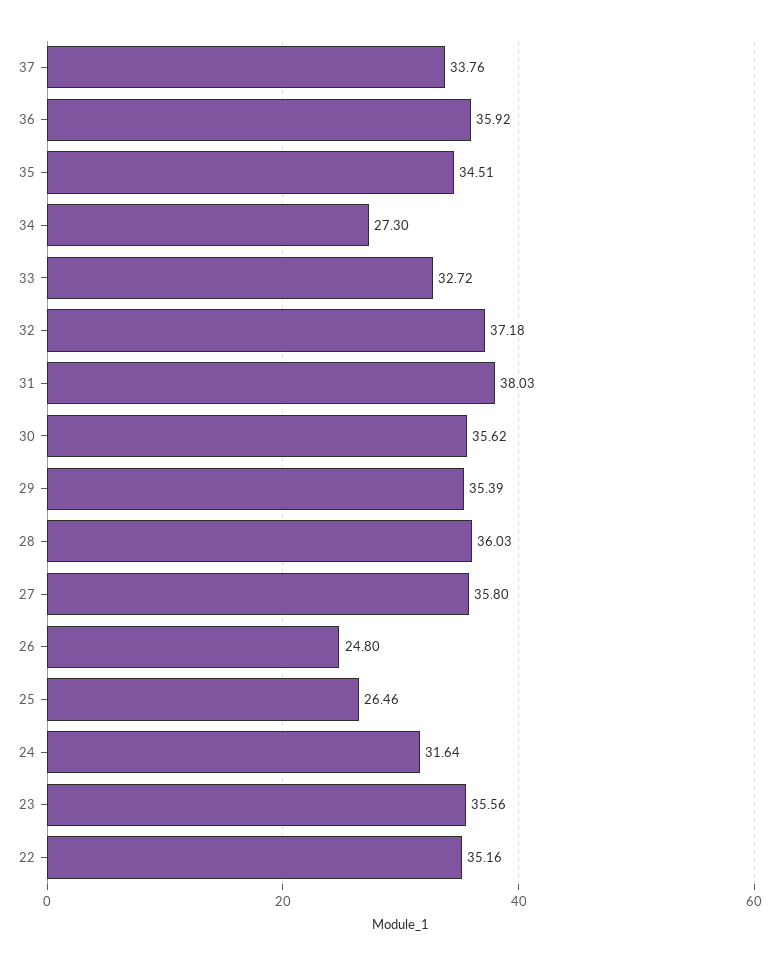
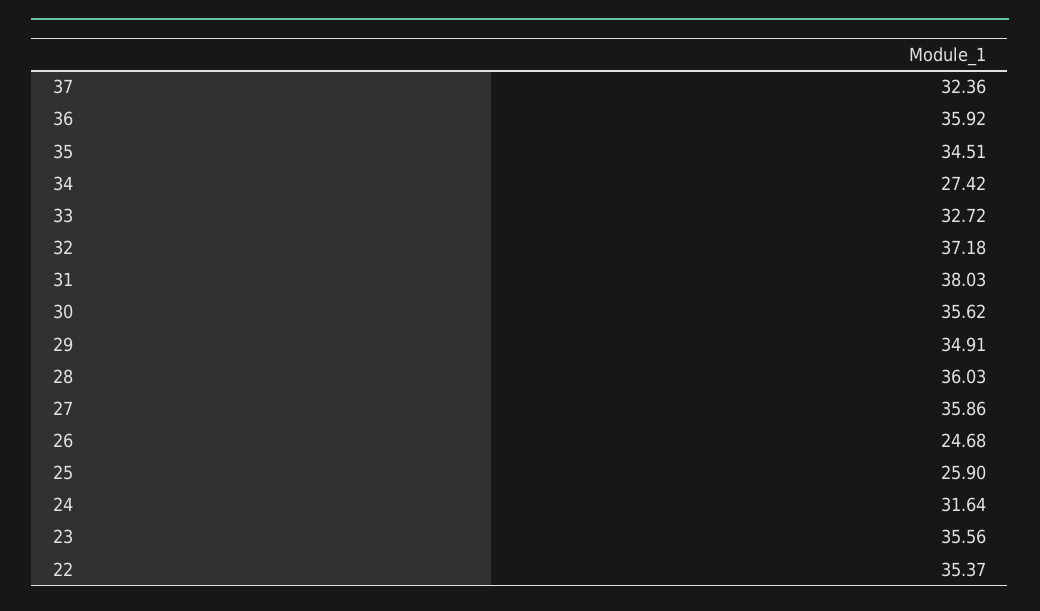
37: 33.76 -> 32.36
34: 27.3 -> 27.42
29: 35.39 -> 34.91
27: 35.8 -> 35.86
26: 24.8 -> 24.68
25: 26.46 -> 25.9
22: 35.16 -> 35.37

